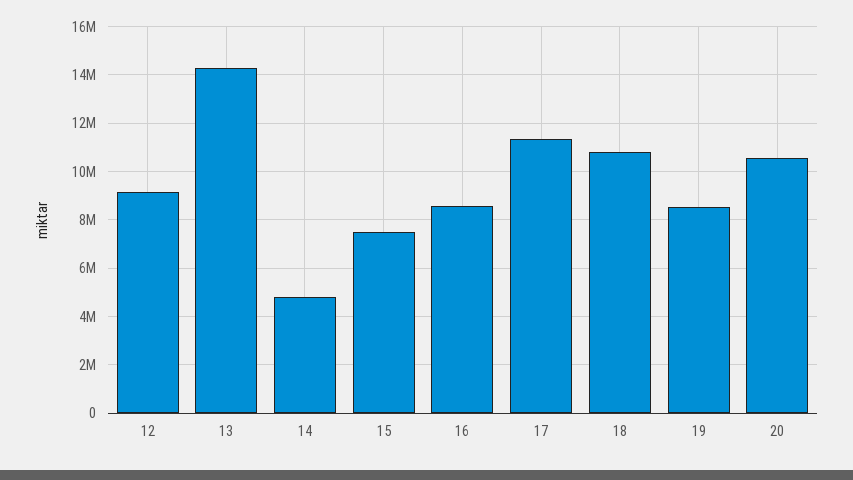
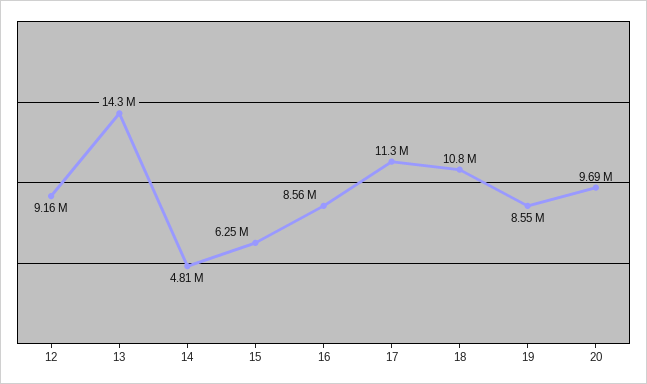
15: 7500000 -> 6250000
20: 10500000 -> 9690000

